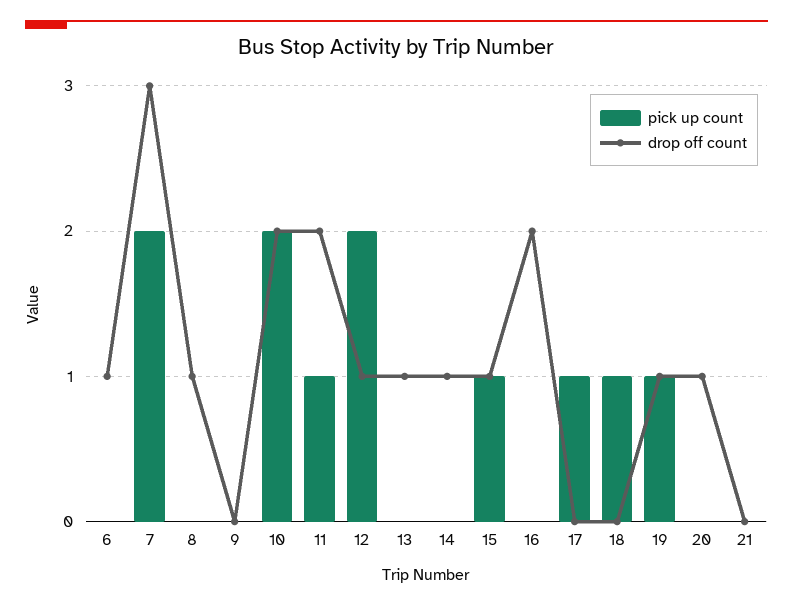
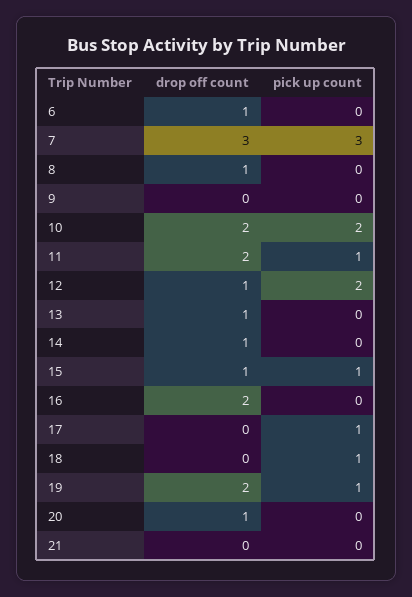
pick up count, 7: 2 -> 3
drop off count, 19: 1 -> 2

